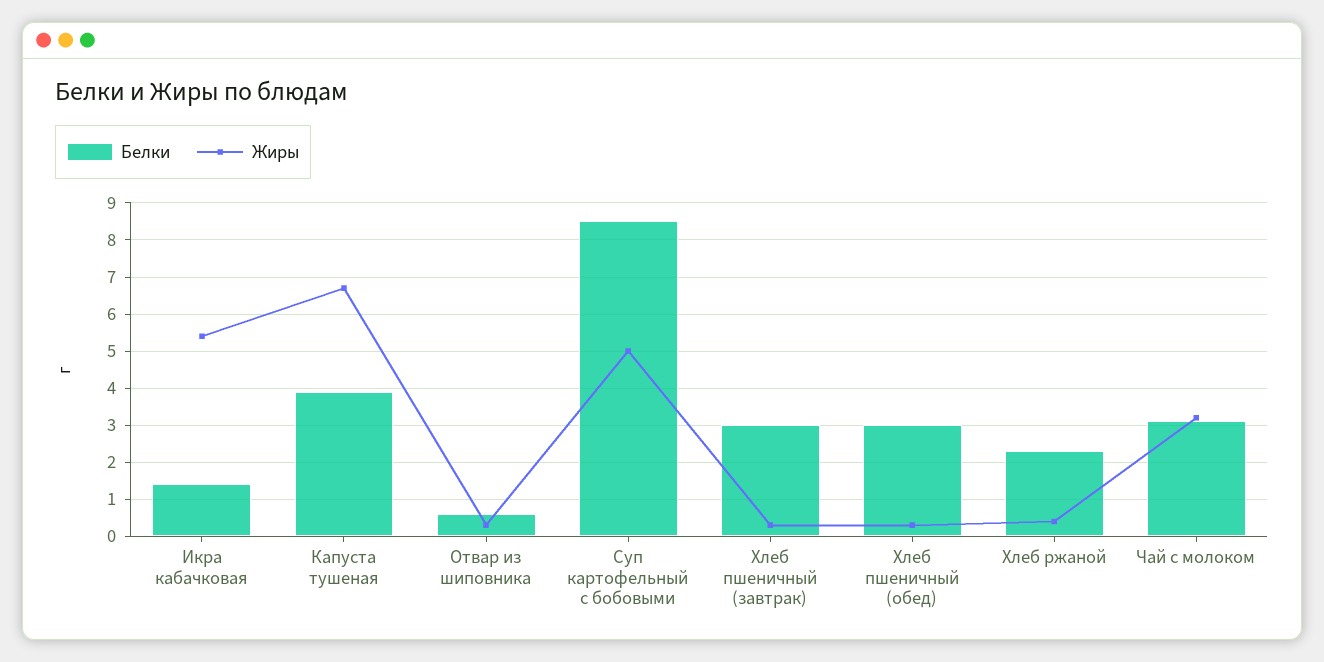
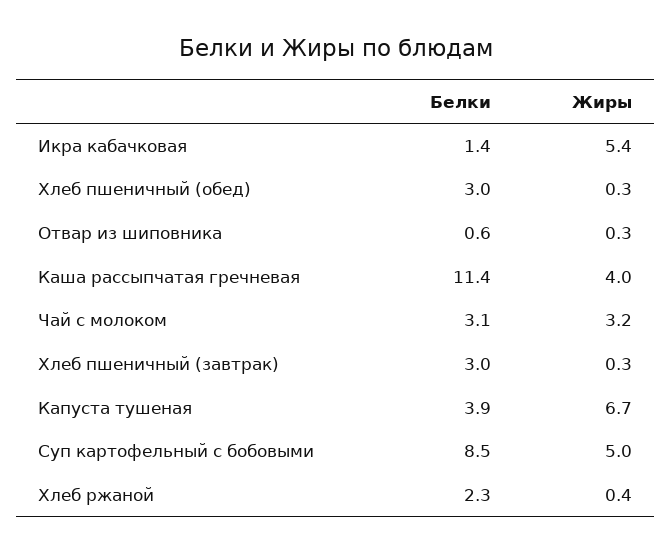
Белки, Каша рассыпчатая гречневая: none -> 11.4
Жиры, Каша рассыпчатая гречневая: none -> 4

